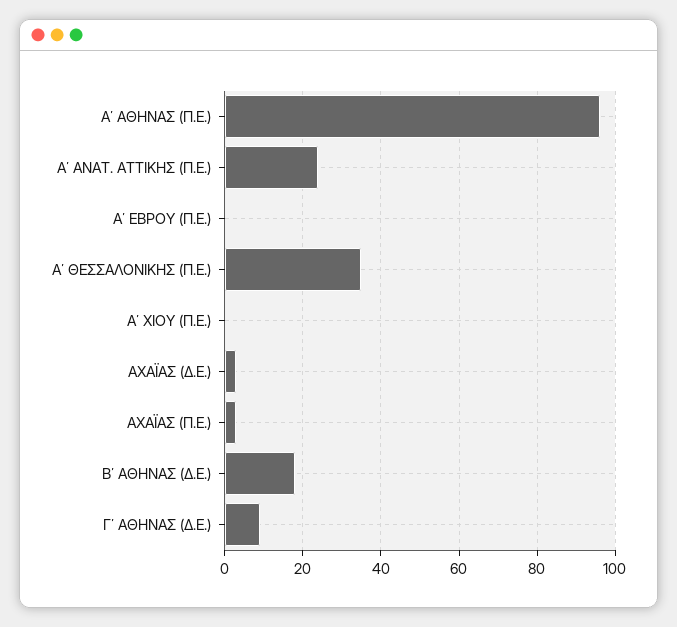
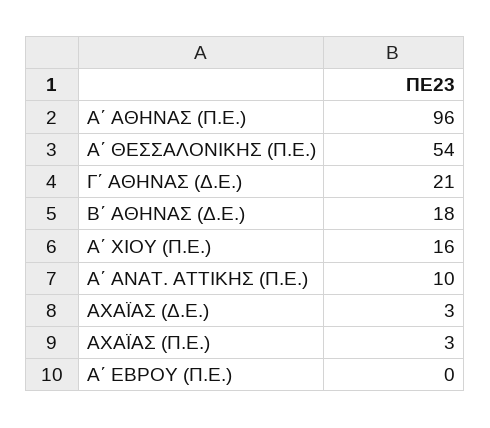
Α΄ ΑΝΑΤ. ΑΤΤΙΚΗΣ (Π.Ε.): 25 -> 10
Α΄ ΘΕΣΣΑΛΟΝΙΚΗΣ (Π.Ε.): 35 -> 54
Α΄ ΧΙΟΥ (Π.Ε.): 0 -> 16
Γ΄ ΑΘΗΝΑΣ (Δ.Ε.): 10 -> 21

